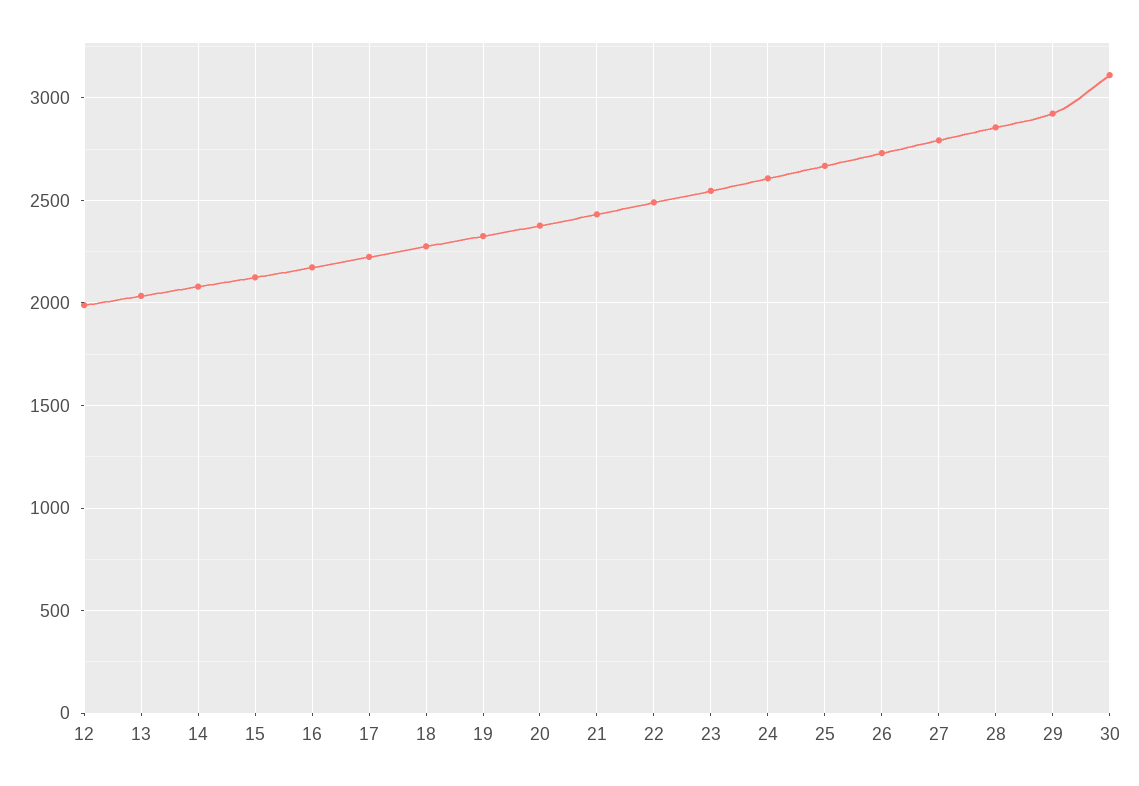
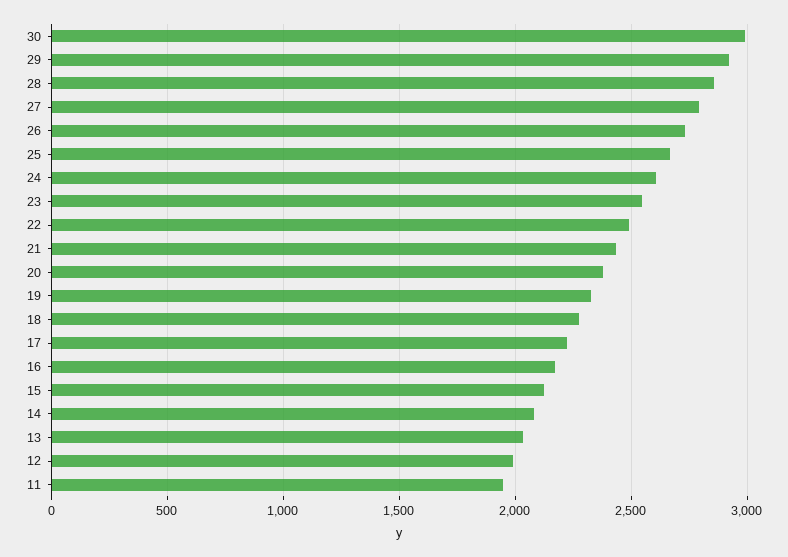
30: 3100 -> 3000
11: none -> 1950

